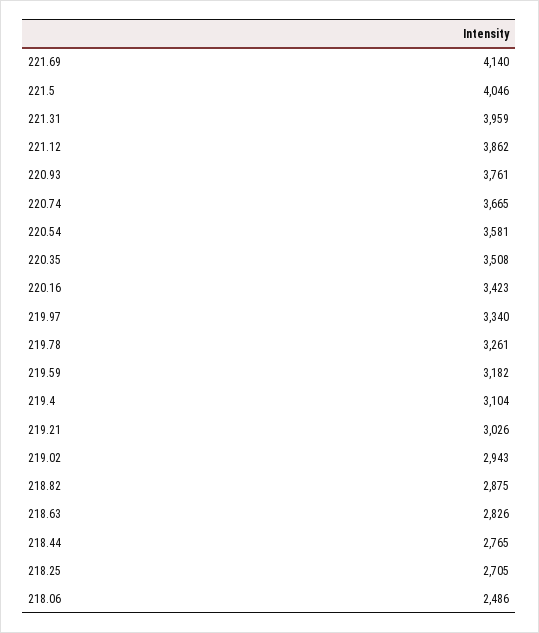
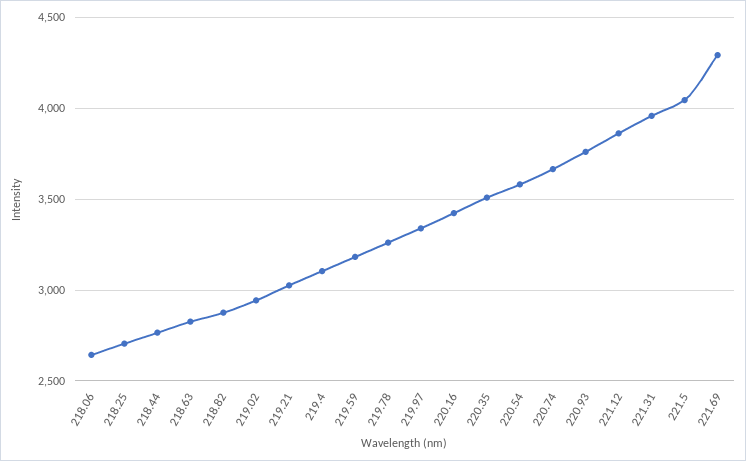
221.69: 4140 -> 4300
218.06: 2486 -> 2650

